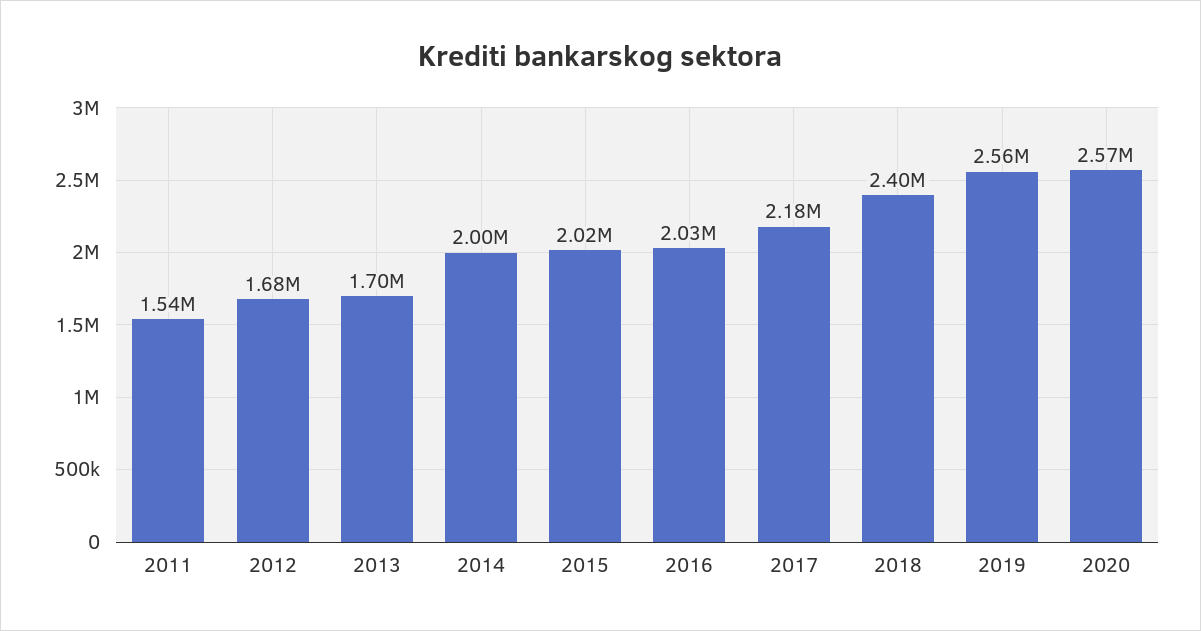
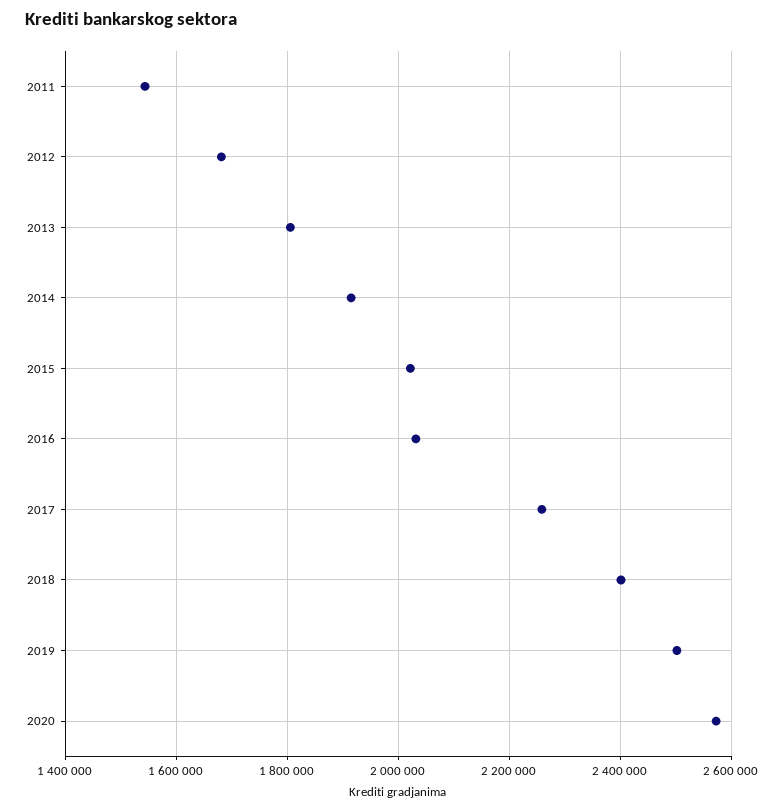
2013: 1700000 -> 1800000
2014: 2000000 -> 1920000
2017: 2180000 -> 2260000
2019: 2560000 -> 2500000

